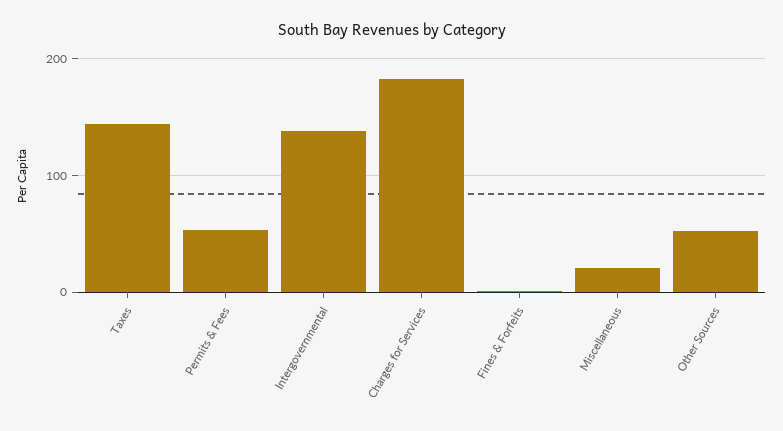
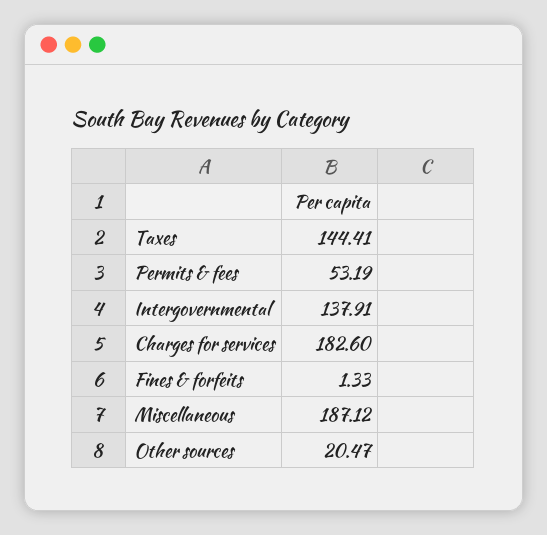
Miscellaneous: 20 -> 187.12
Other Sources: 50 -> 20.47

